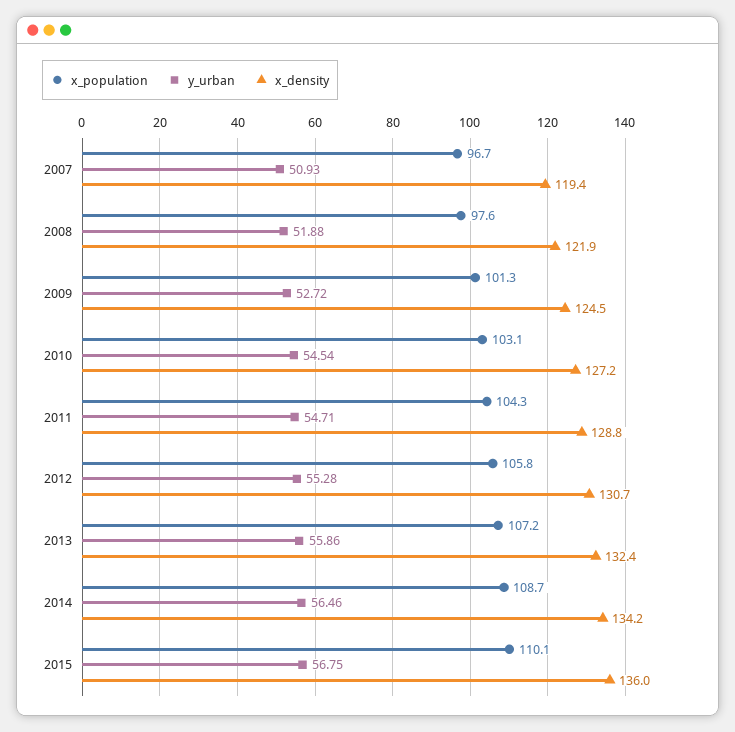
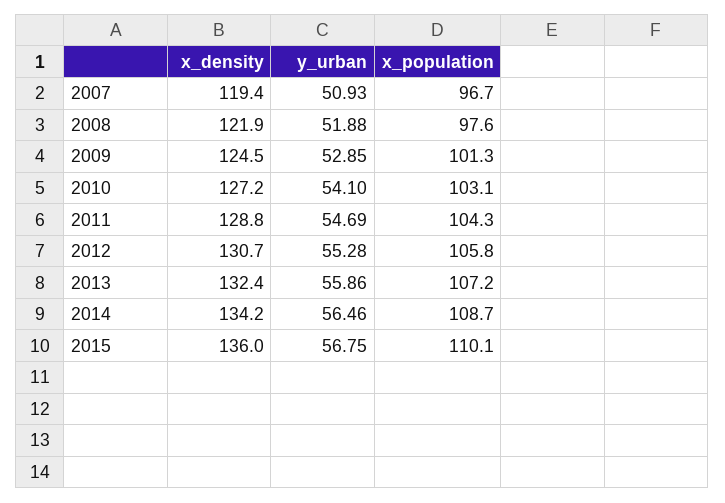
y_urban, 2009: 52.72 -> 52.85
y_urban, 2010: 54.54 -> 54.1
y_urban, 2011: 54.71 -> 54.69

